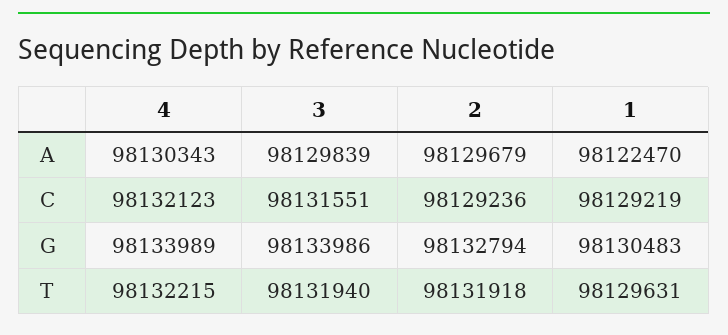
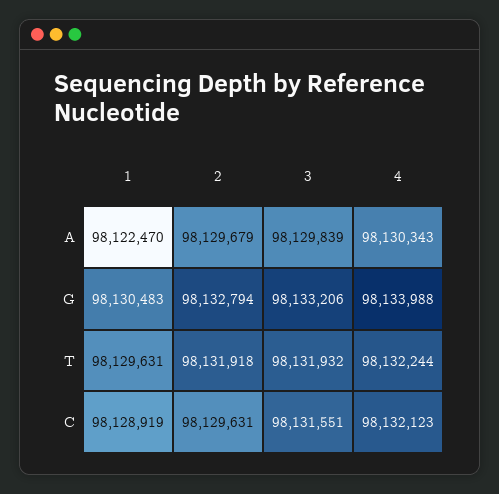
2, C: 98129236 -> 98129631
1, C: 98129219 -> 98128919
4, G: 98133989 -> 98133988
3, G: 98133986 -> 98133206
4, T: 98132215 -> 98132244
3, T: 98131940 -> 98131932

